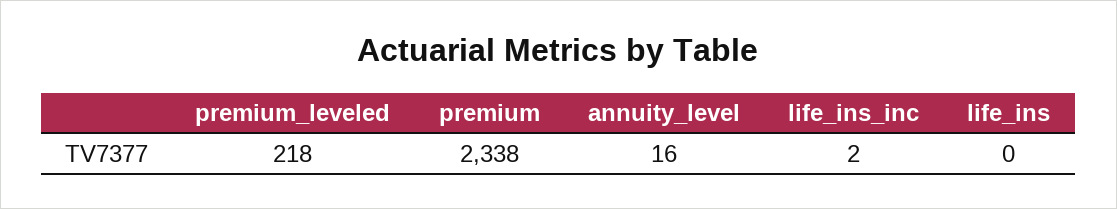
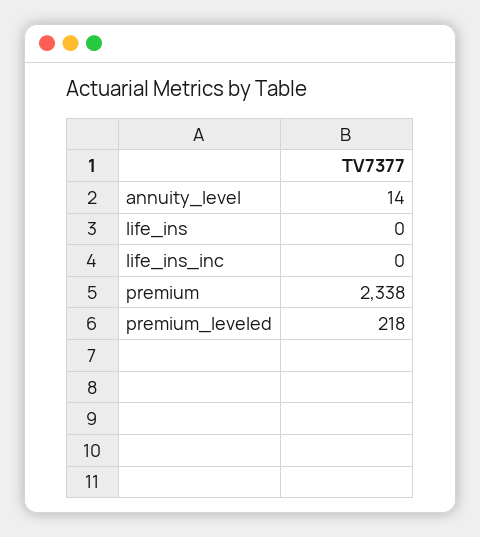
annuity_level: 16 -> 14
life_ins_inc: 2 -> 0

